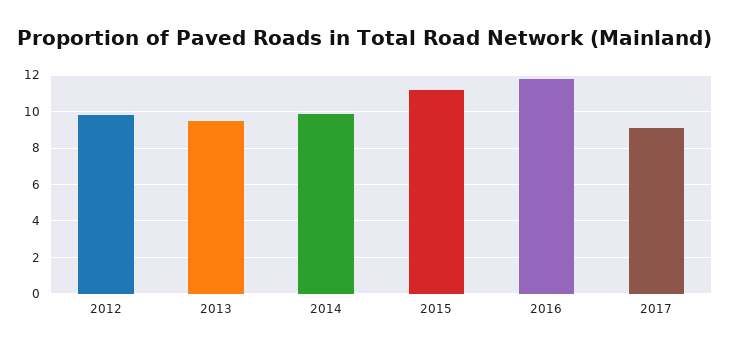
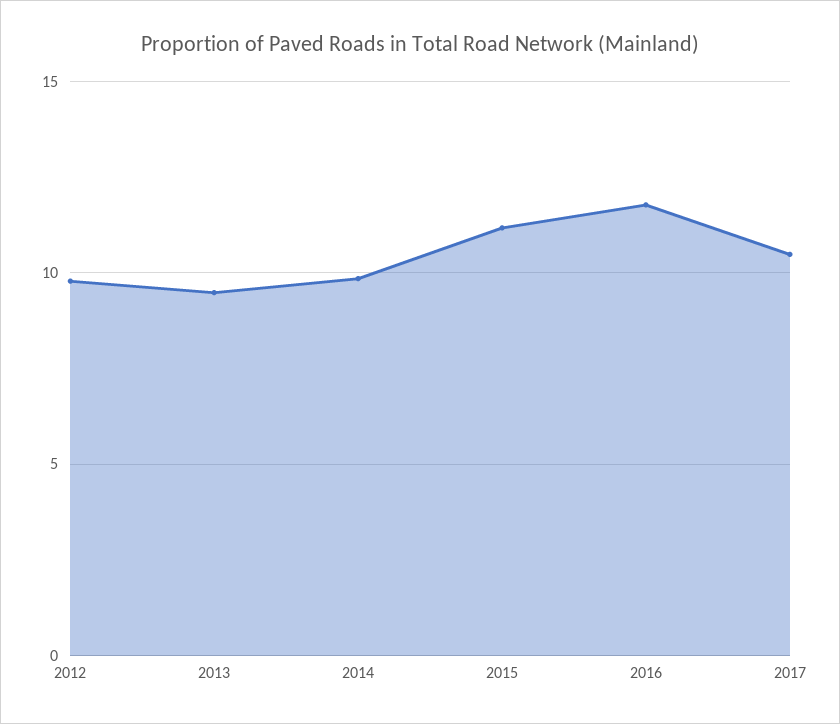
2017: 9 -> 10.5

